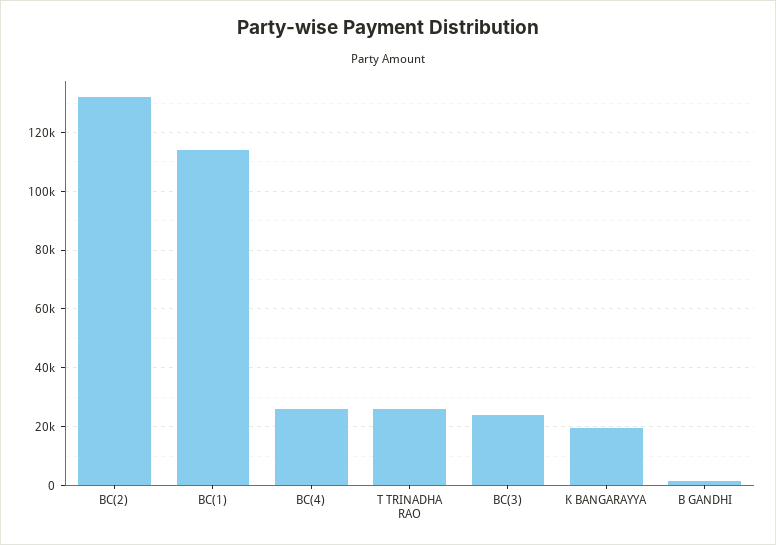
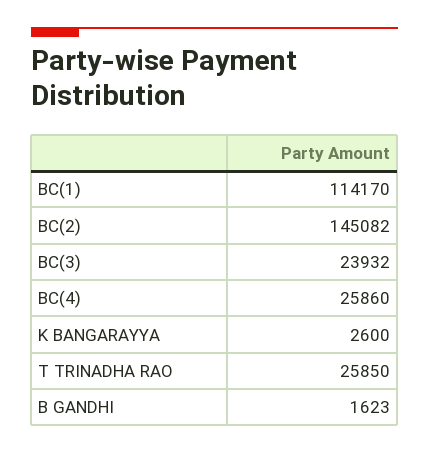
BC(2): 132500 -> 145082
K BANGARAYYA: 20000 -> 2600

